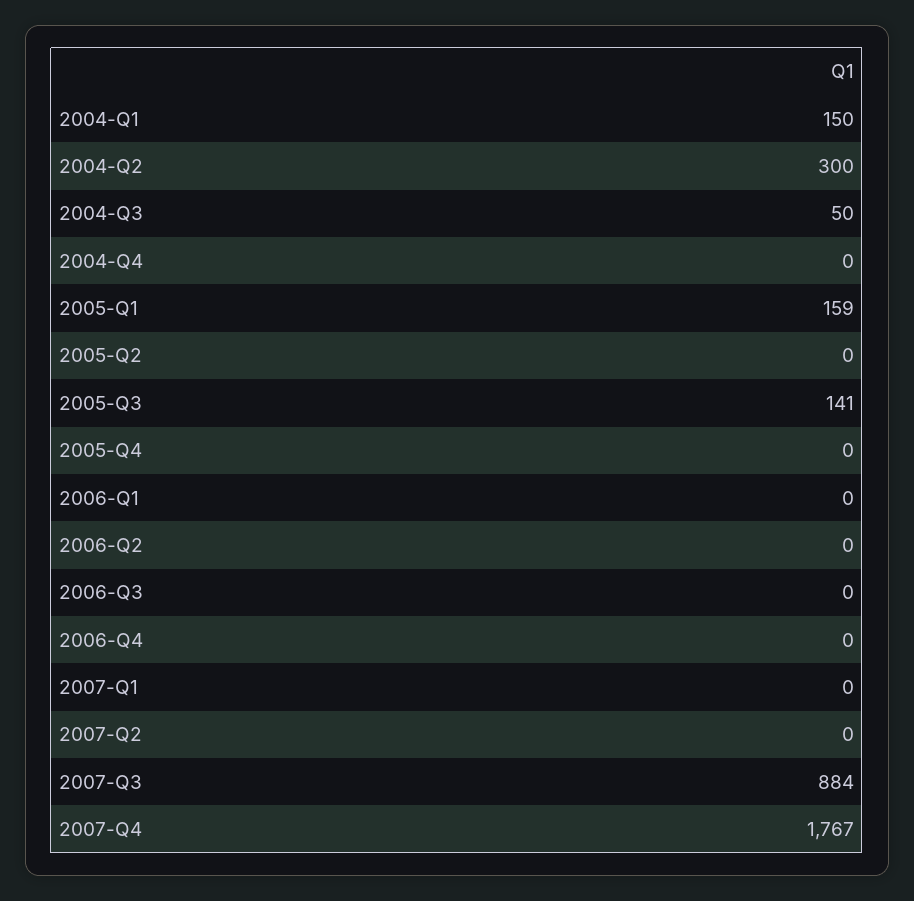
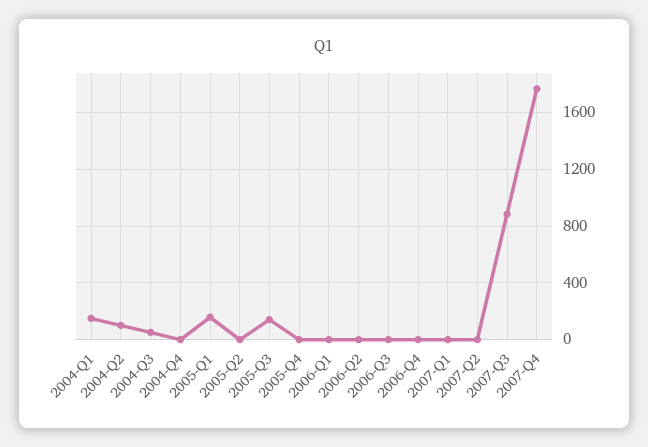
2004-Q2: 300 -> 100

